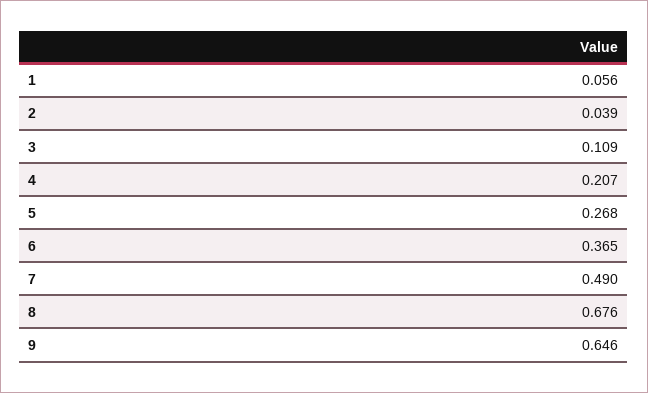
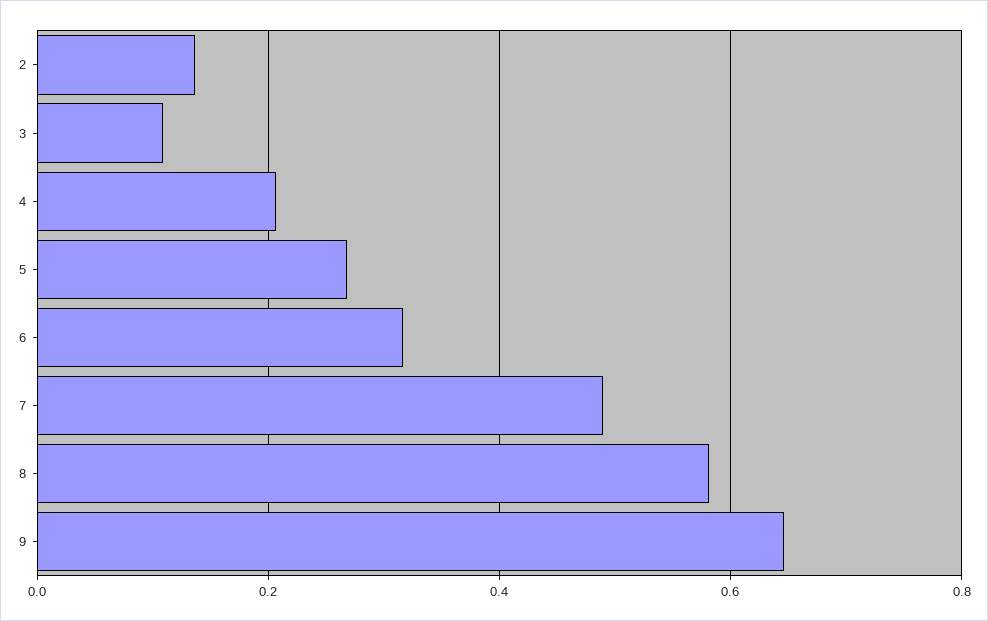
1: 0.056 -> none
2: 0.039 -> 0.14
6: 0.365 -> 0.32
8: 0.676 -> 0.58

